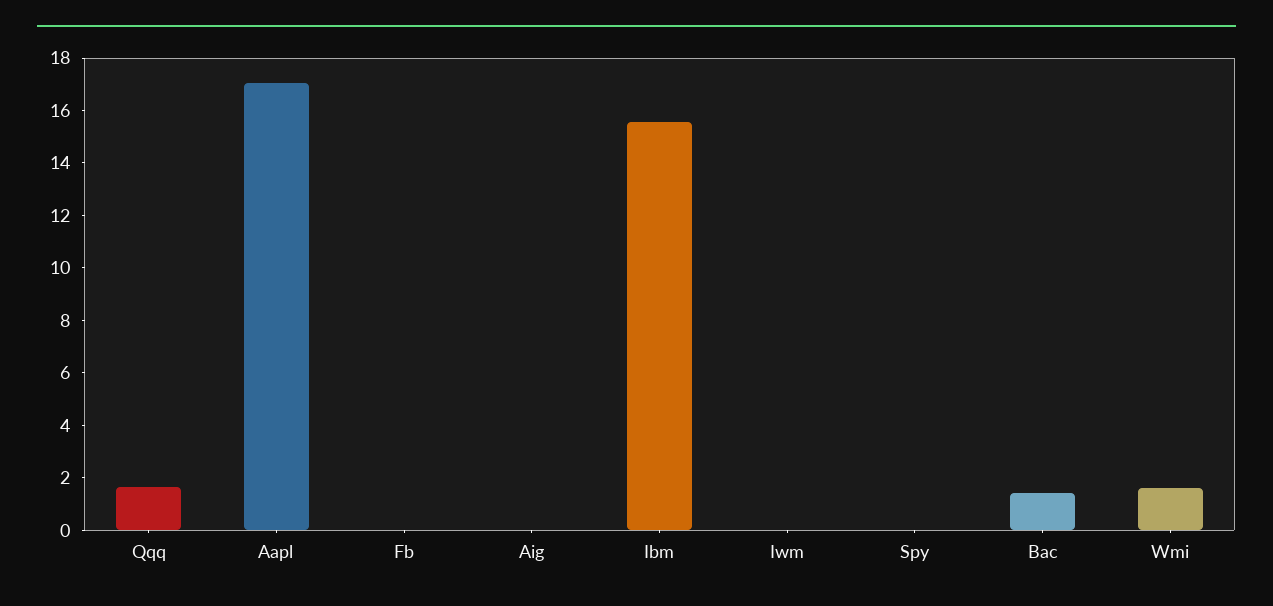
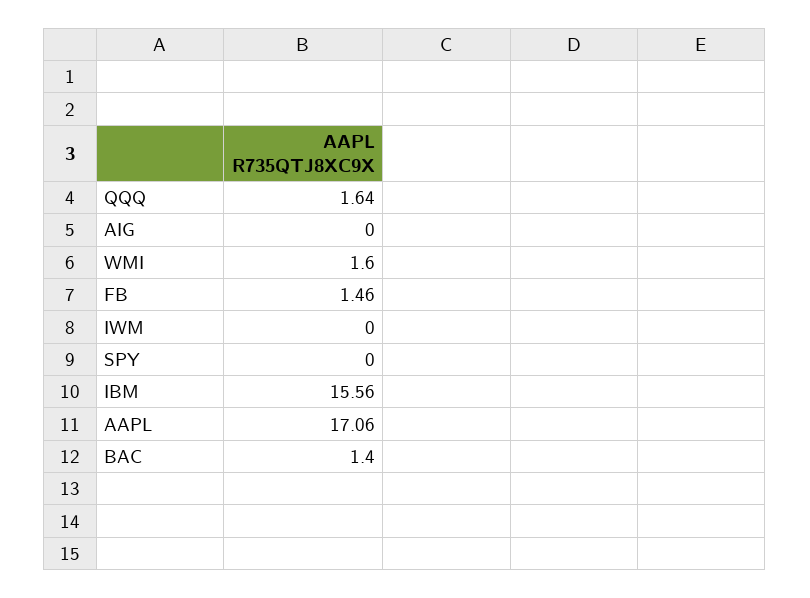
Fb: 0 -> 1.46

